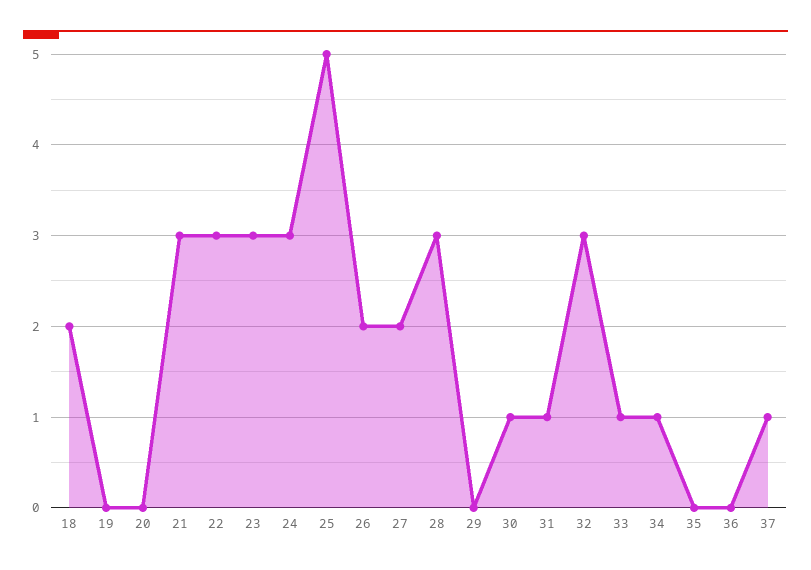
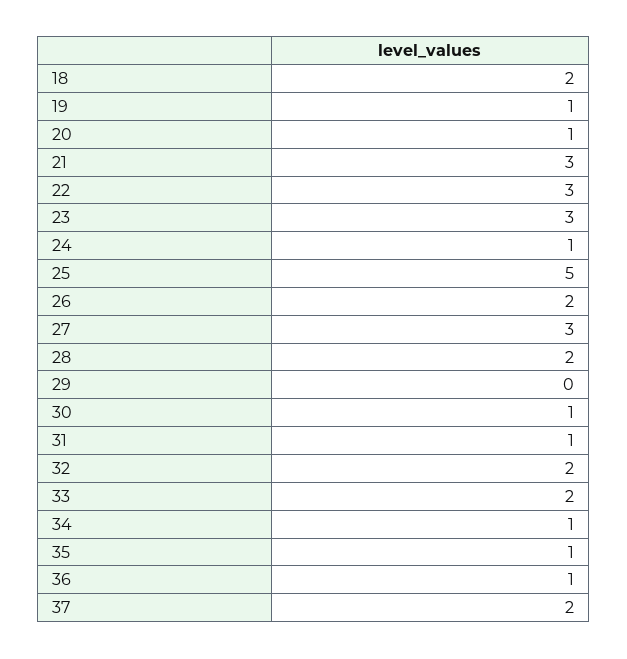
19: 0 -> 1
20: 0 -> 1
24: 3 -> 1
27: 2 -> 3
28: 3 -> 2
32: 3 -> 2
33: 1 -> 2
35: 0 -> 1
36: 0 -> 1
37: 1 -> 2

